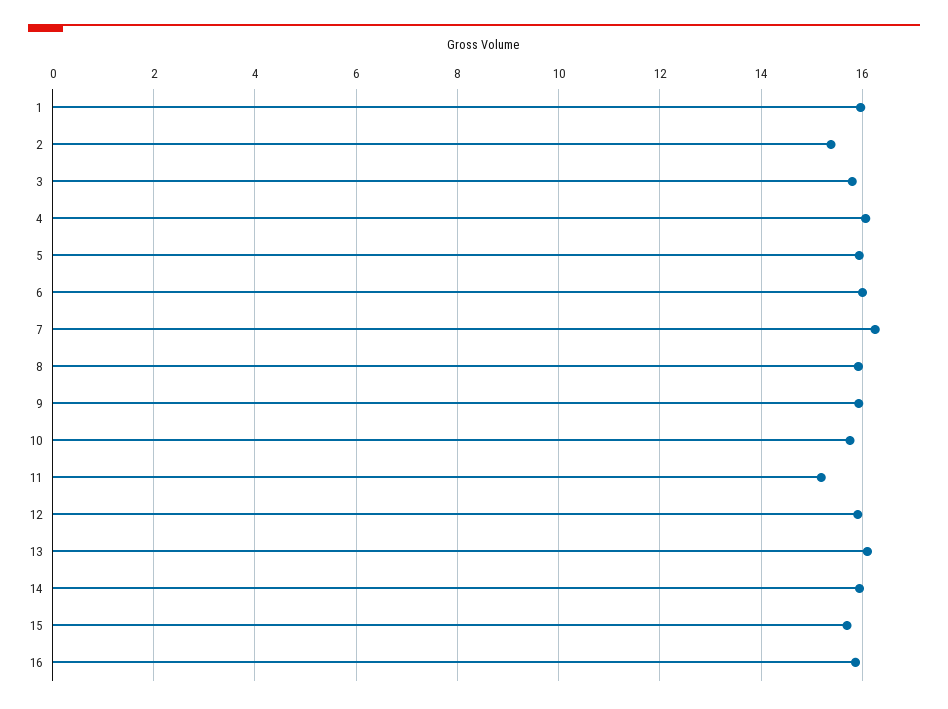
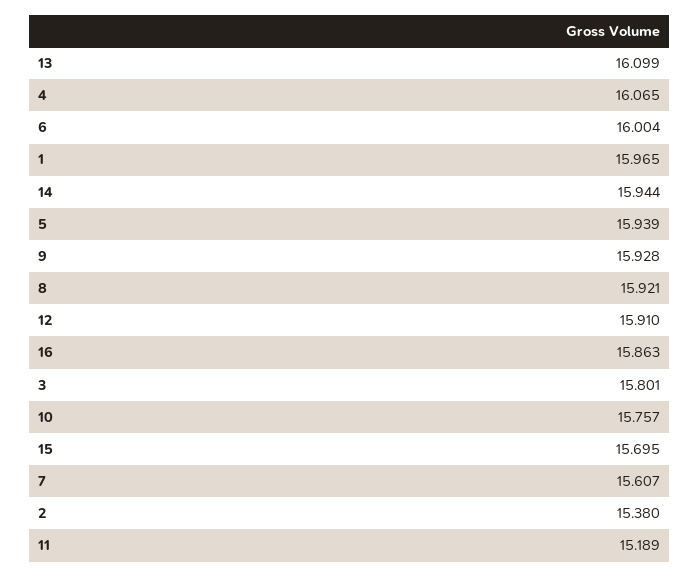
7: 16.2 -> 15.607

